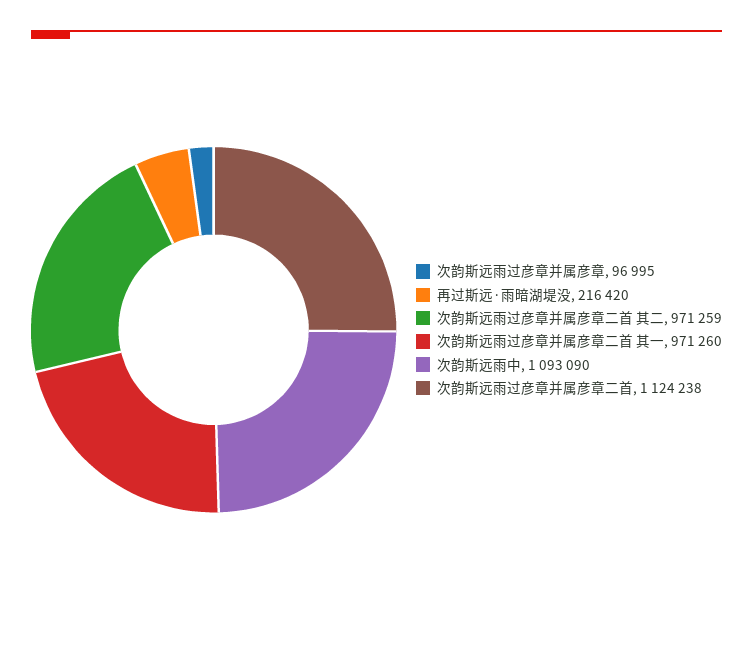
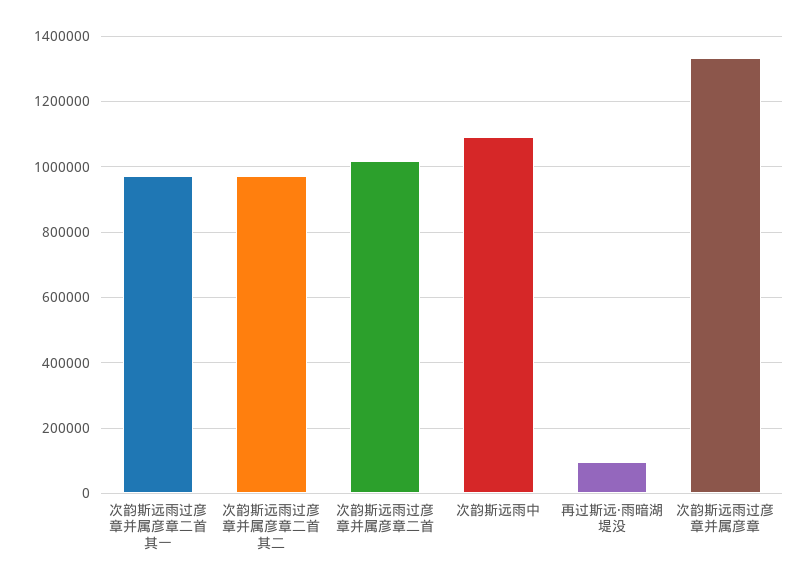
次韵斯远雨过彦章并属彦章: 96995 -> 1340000
再过斯远·雨暗湖堤没: 216420 -> 100000
次韵斯远雨过彦章并属彦章二首: 1124238 -> 1020000

